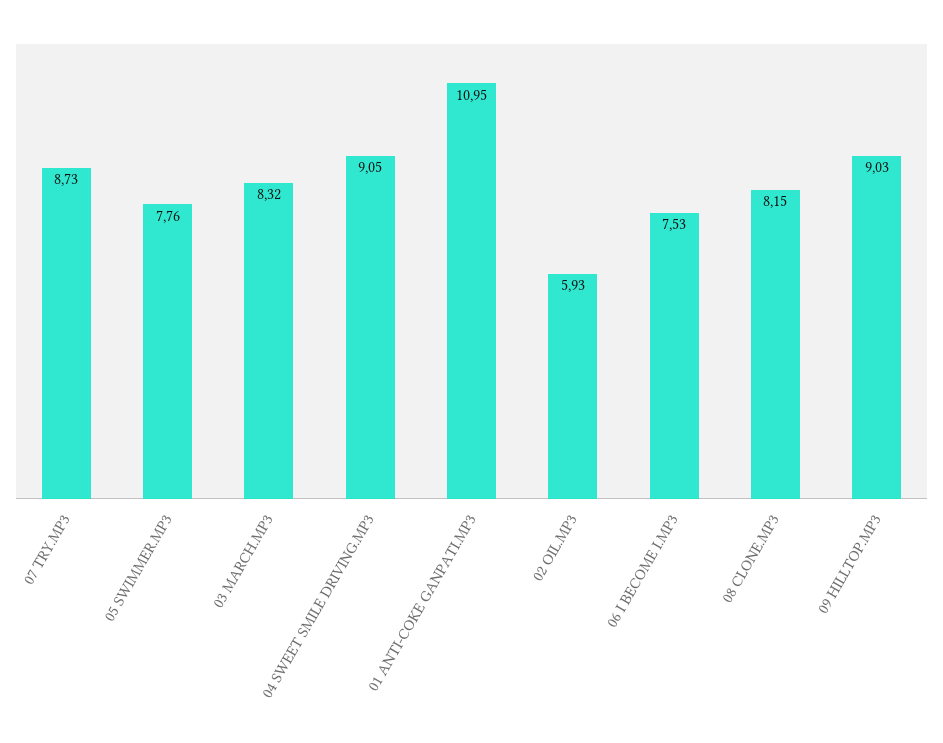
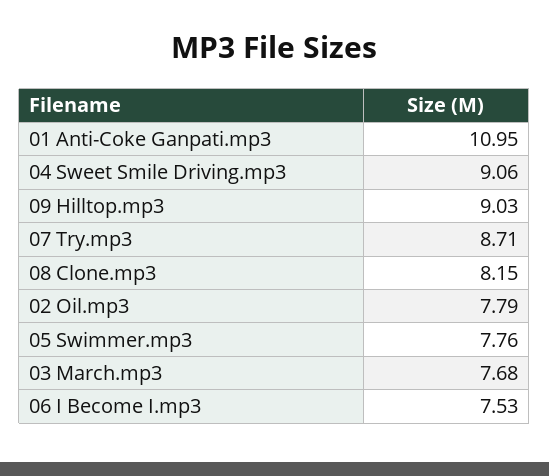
07 TRY.MP3: 8.73 -> 8.71
03 MARCH.MP3: 8.32 -> 7.68
04 SWEET SMILE DRIVING.MP3: 9.05 -> 9.06
02 OIL.MP3: 5.93 -> 7.79

